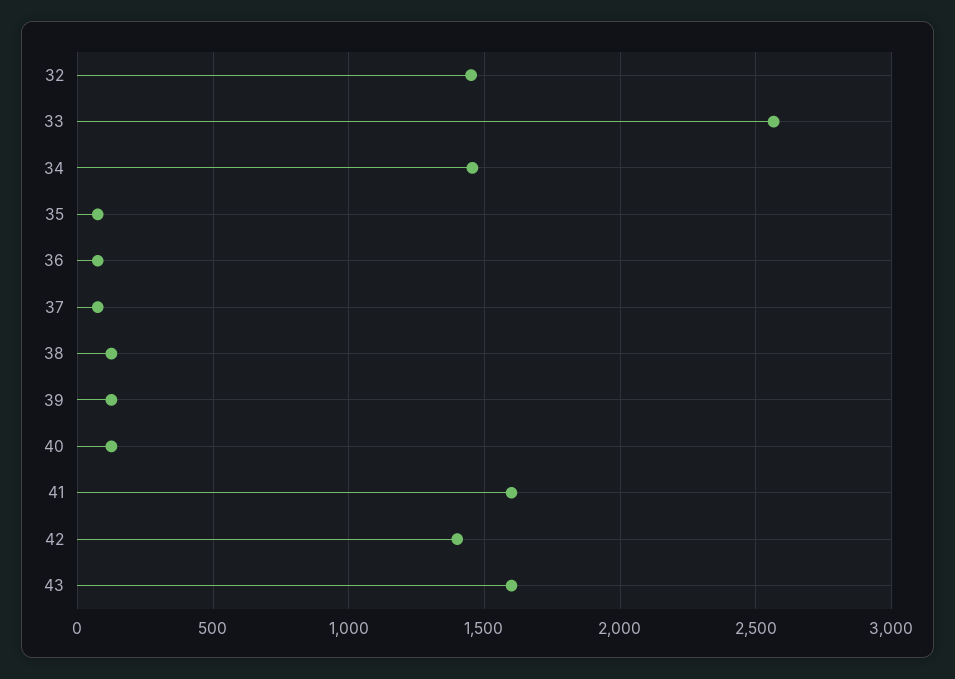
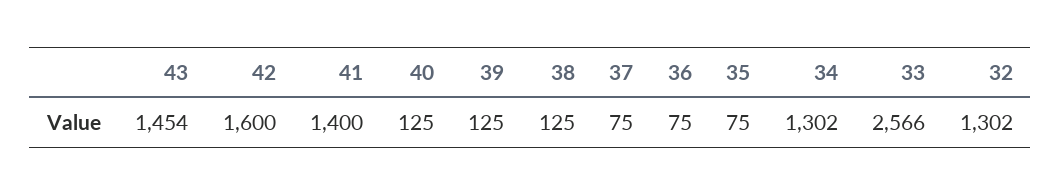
32: 1450 -> 1302
34: 1450 -> 1302
41: 1600 -> 1400
42: 1400 -> 1600
43: 1600 -> 1454

